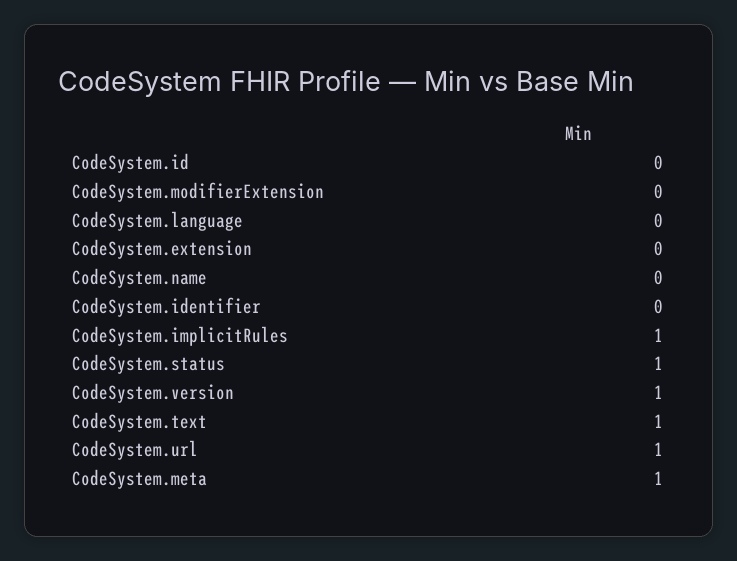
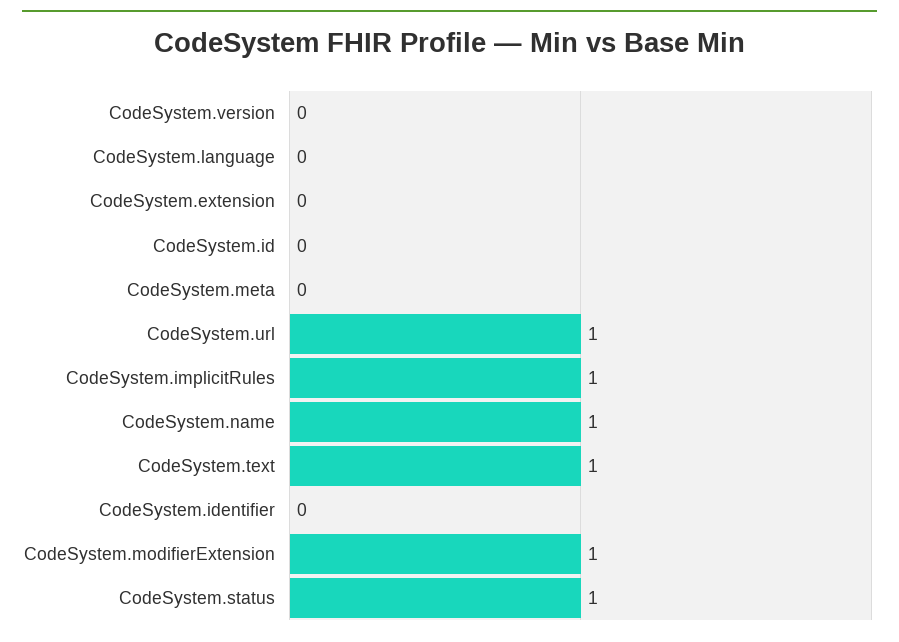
CodeSystem.modifierExtension: 0 -> 1
CodeSystem.name: 0 -> 1
CodeSystem.version: 1 -> 0
CodeSystem.meta: 1 -> 0

